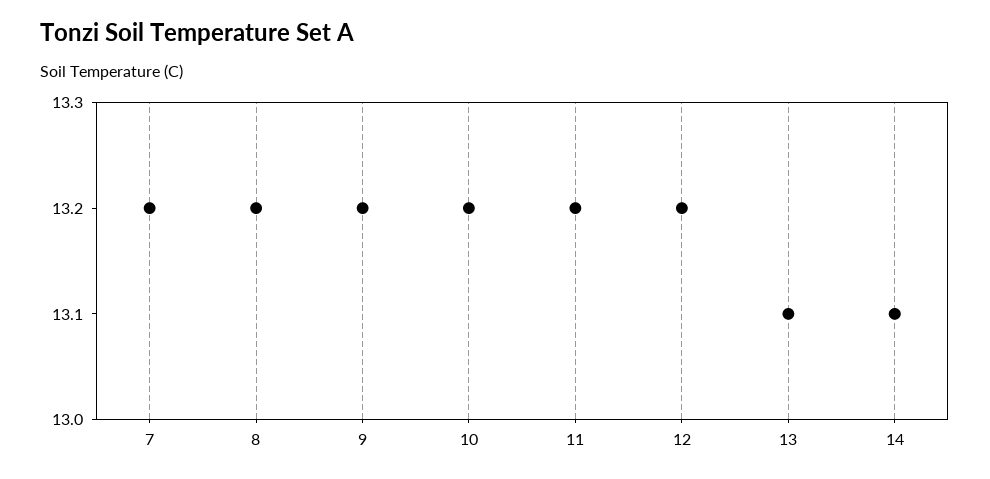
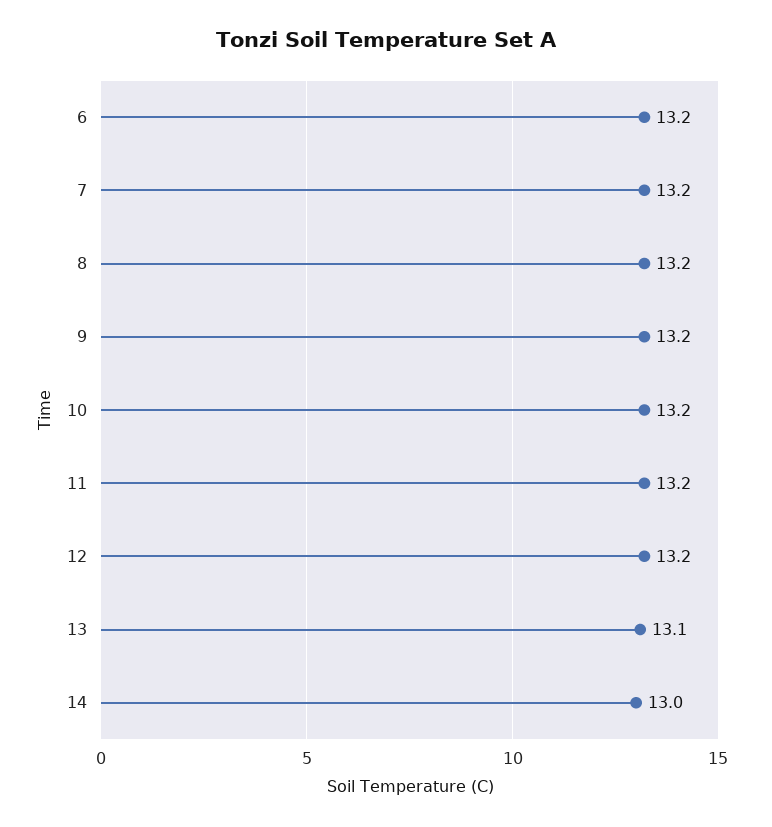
14: 13.1 -> 13
6: none -> 13.2

